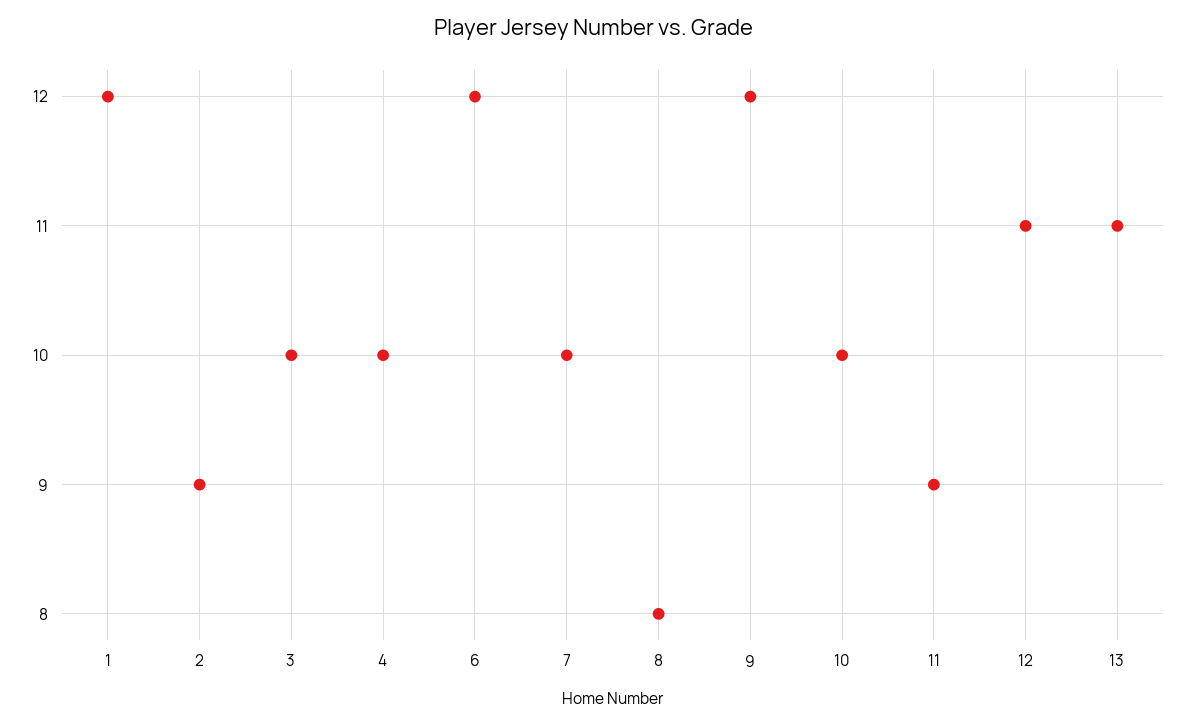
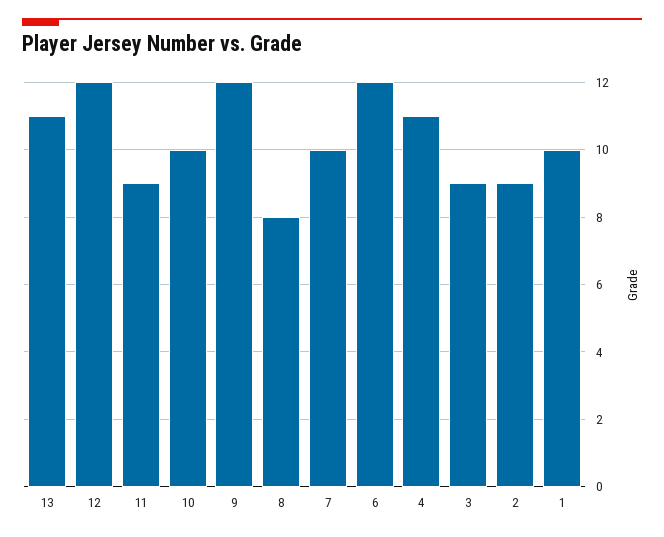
1: 12 -> 10
3: 10 -> 9
4: 10 -> 11
12: 11 -> 12

